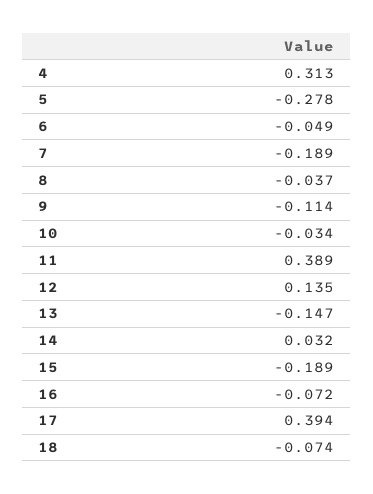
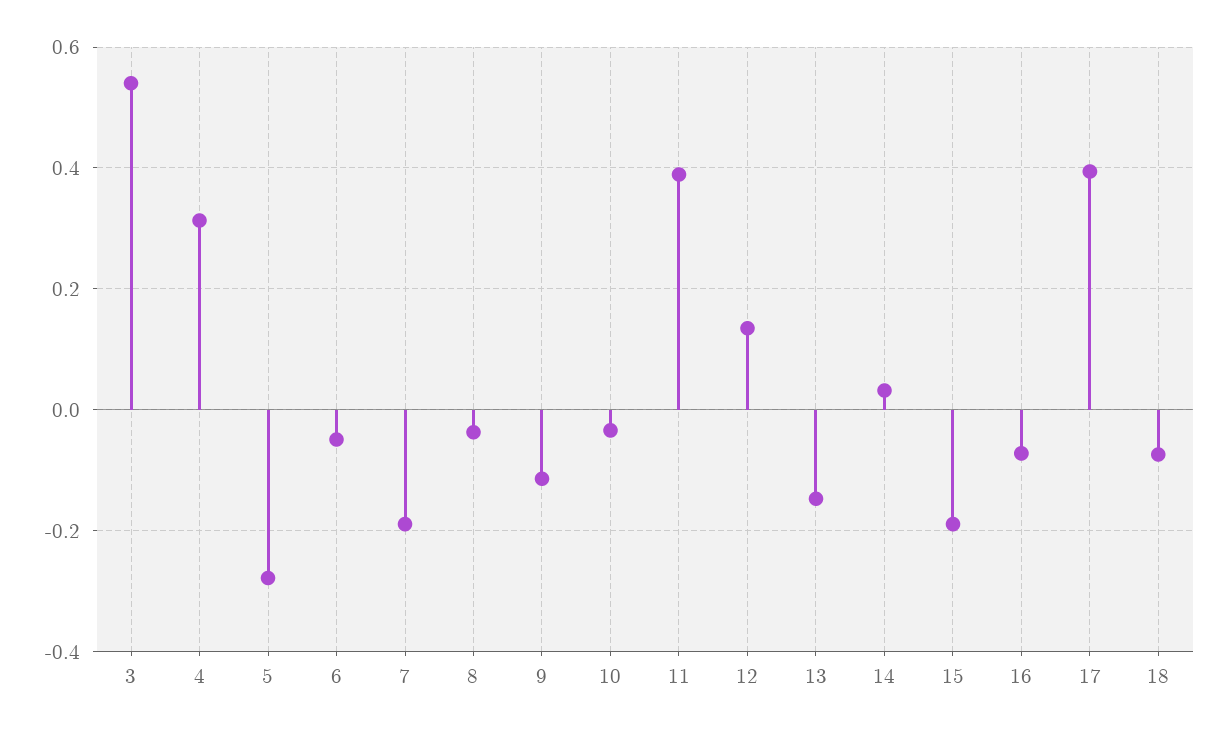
3: none -> 0.54

